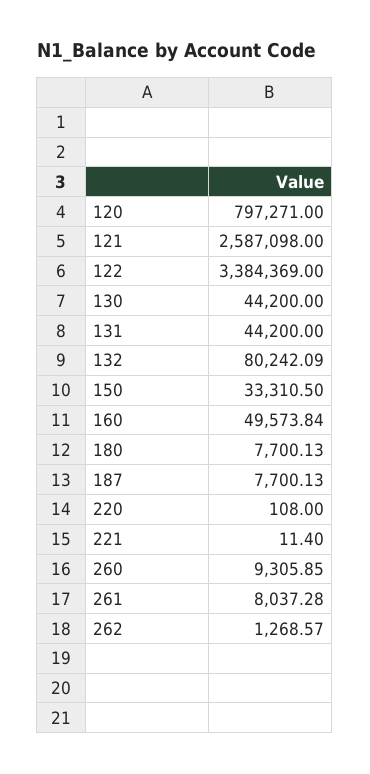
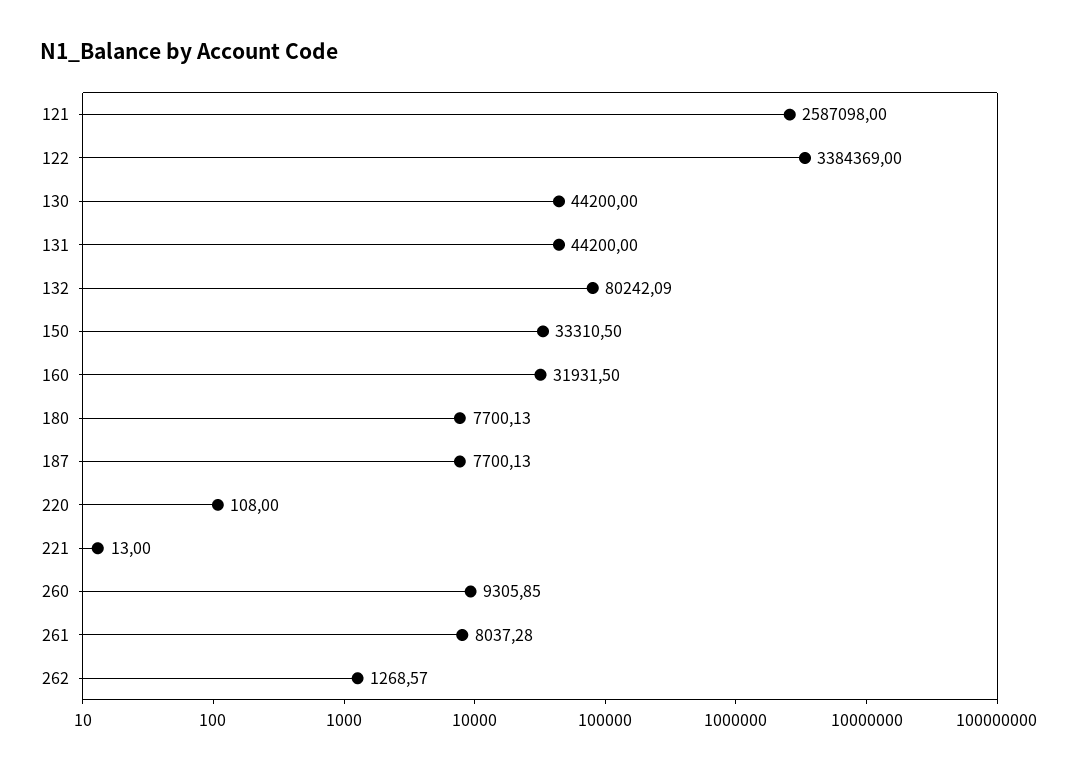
120: 797271 -> none
160: 49573.84 -> 31931.5
221: 11.4 -> 13

